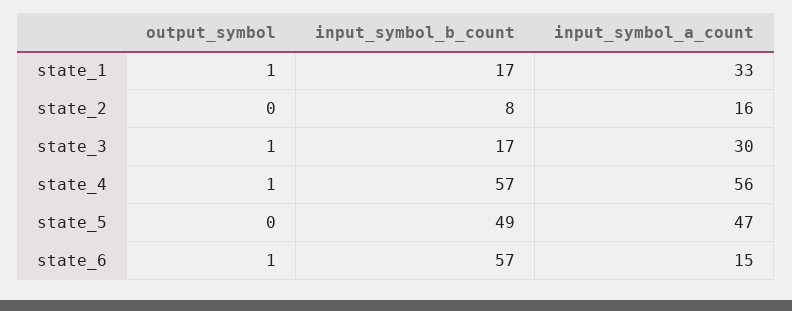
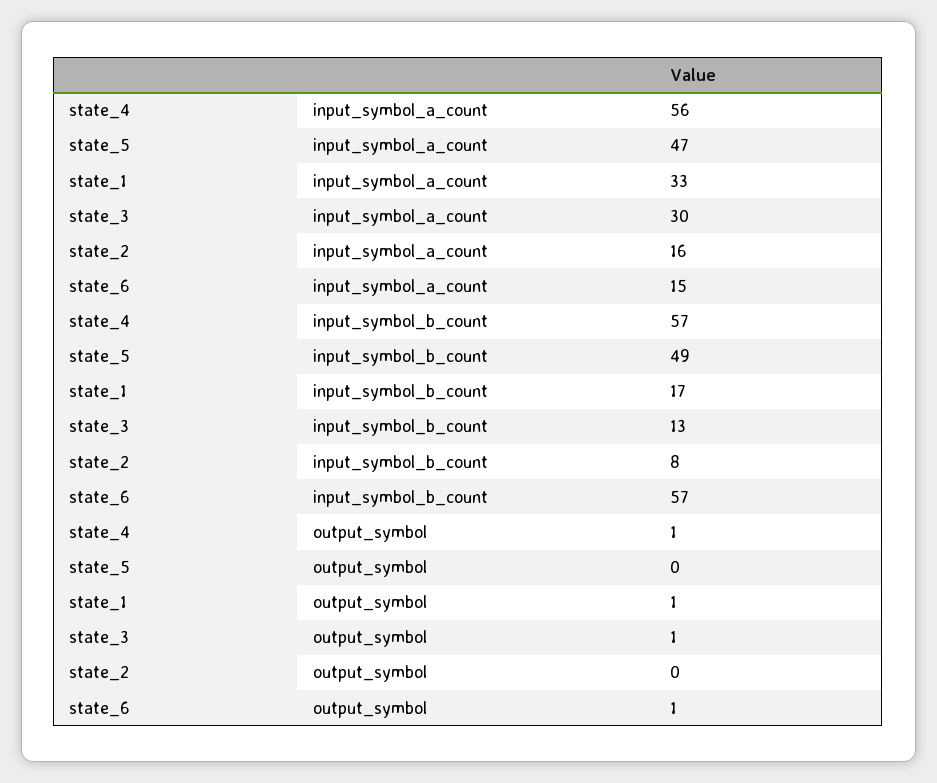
input_symbol_b_count, state_3: 17 -> 13

